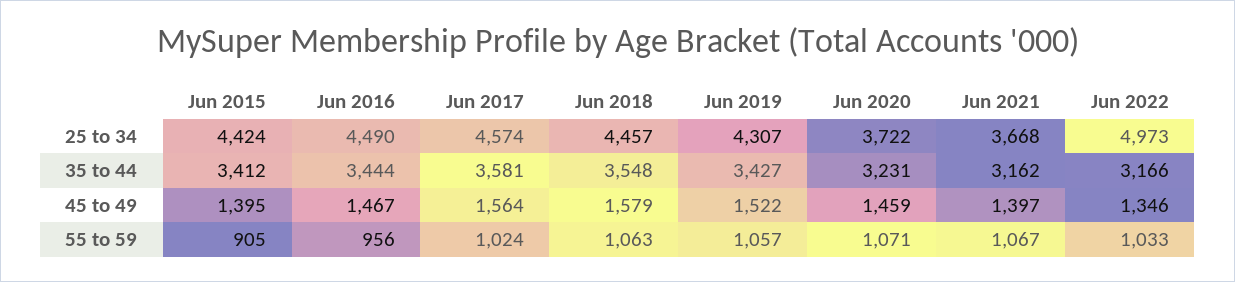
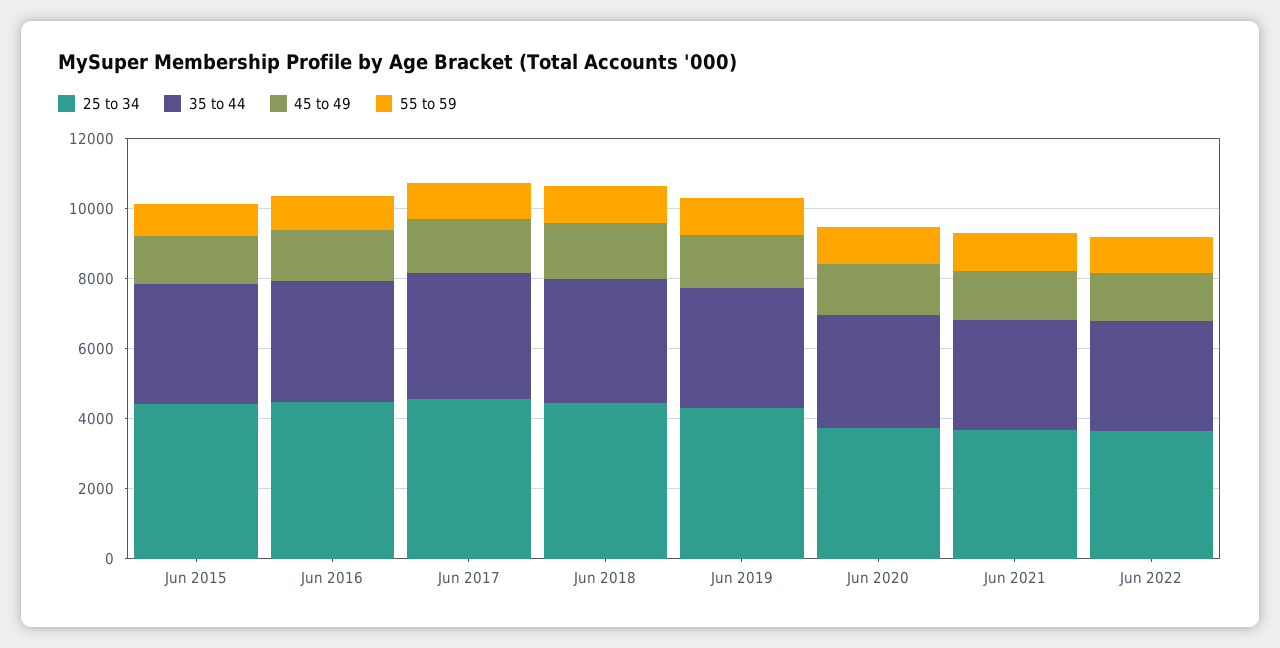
25 to 34, Jun 2022: 4973 -> 3500

